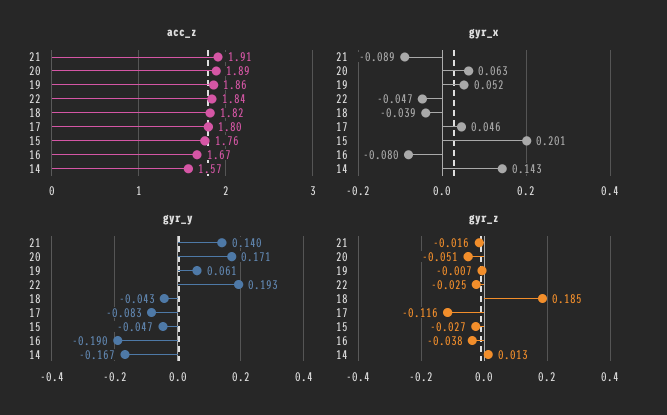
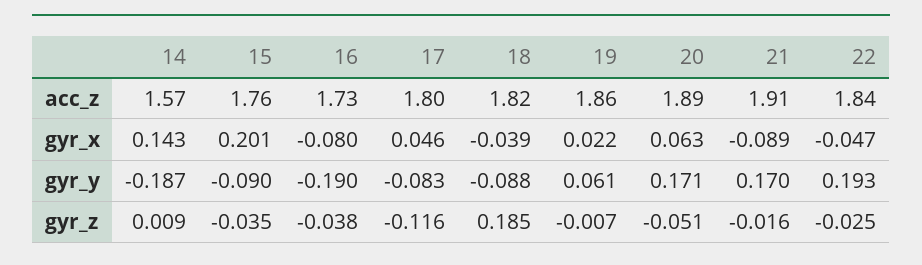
acc_z, 16: 1.67 -> 1.73
gyr_x, 19: 0.052 -> 0.022
gyr_y, 21: 0.14 -> 0.17
gyr_y, 18: -0.043 -> -0.088
gyr_y, 15: -0.047 -> -0.09
gyr_y, 14: -0.167 -> -0.187
gyr_z, 15: -0.027 -> -0.035
gyr_z, 14: 0.013 -> 0.009

